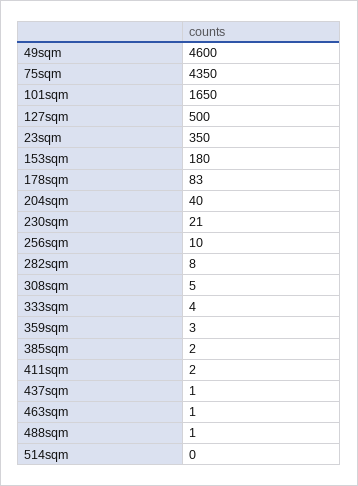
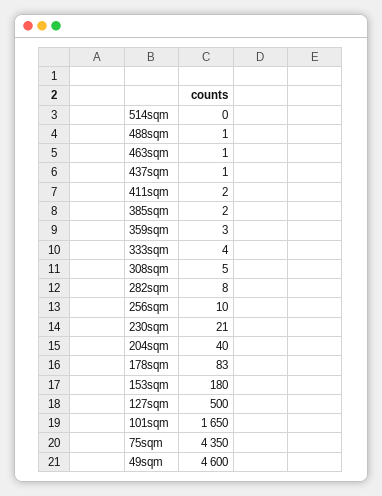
23sqm: 350 -> none

